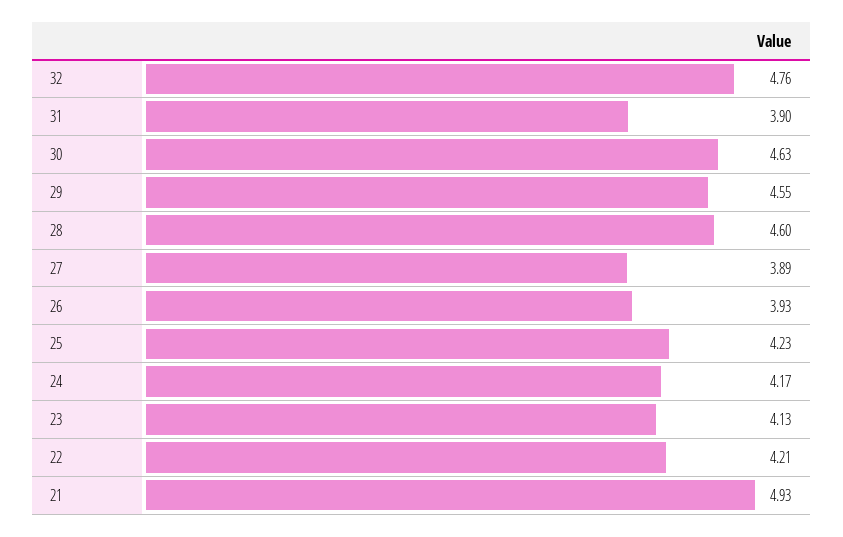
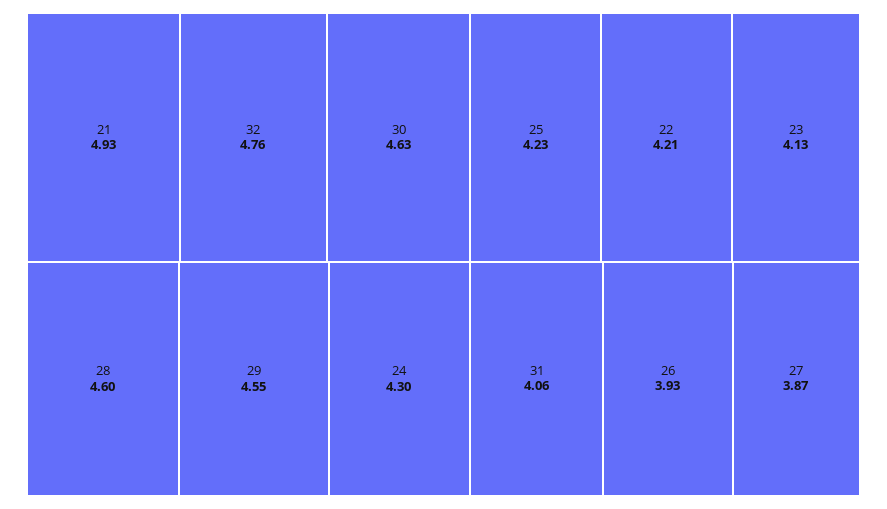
31: 3.9 -> 4.06
27: 3.89 -> 3.87
24: 4.17 -> 4.3

